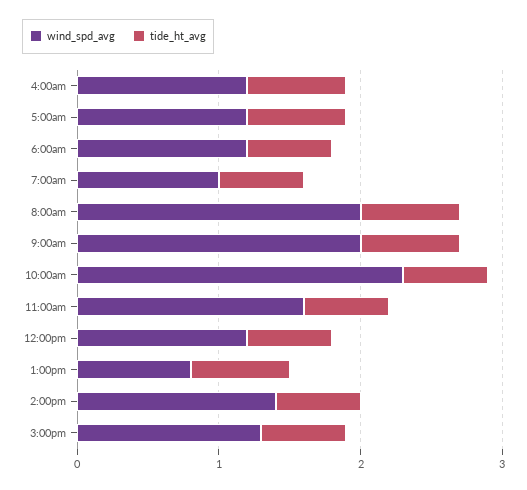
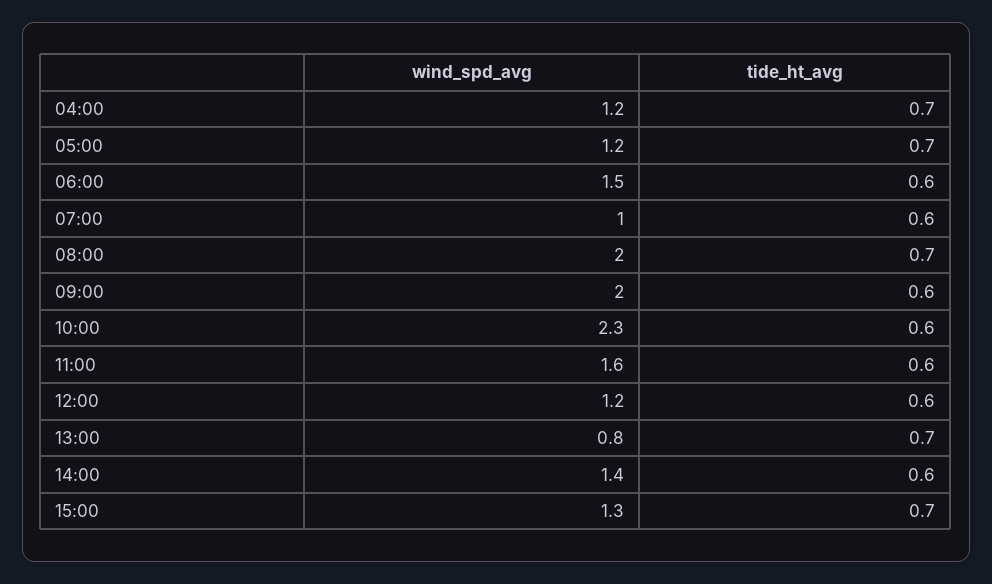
wind_spd_avg, 6:00am: 1.2 -> 1.5
tide_ht_avg, 9:00am: 0.7 -> 0.6
tide_ht_avg, 3:00pm: 0.6 -> 0.7

